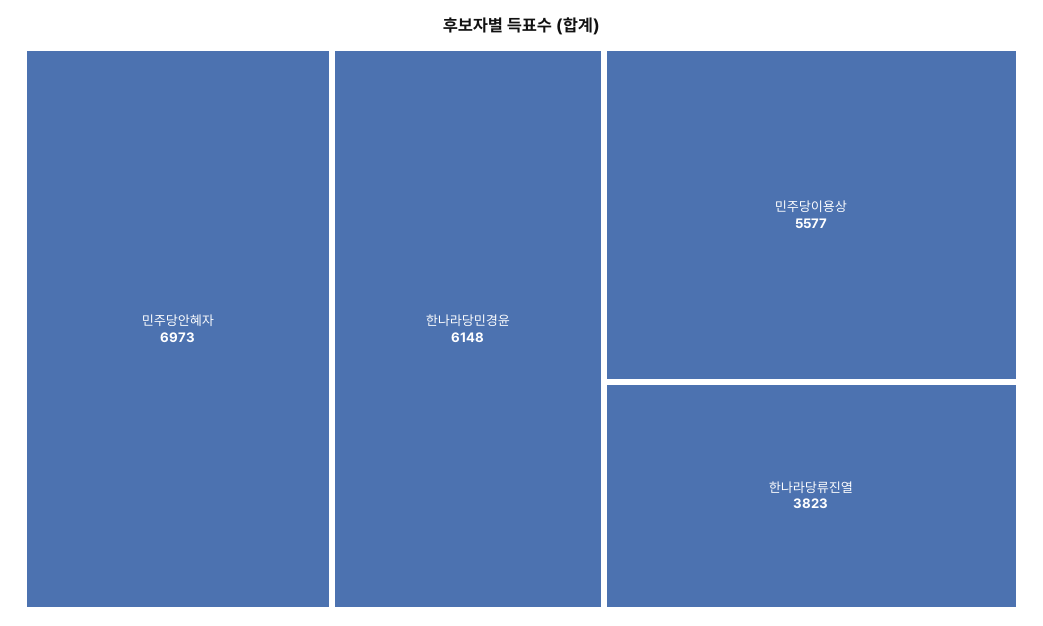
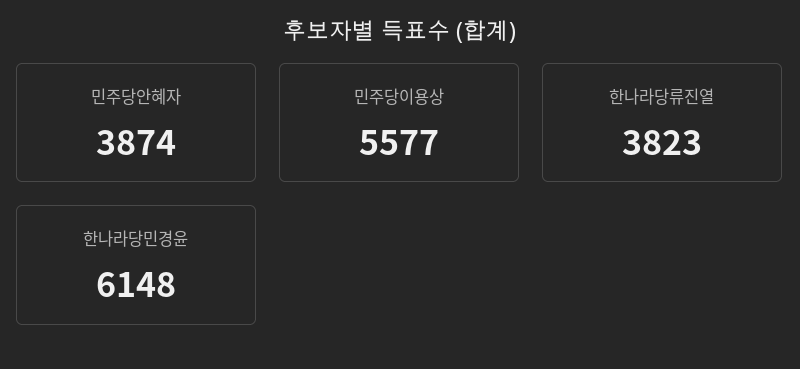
민주당안혜자: 6973 -> 3874

